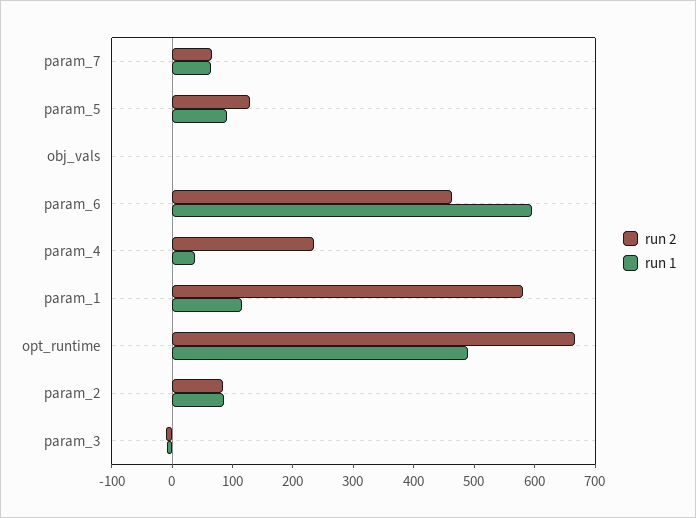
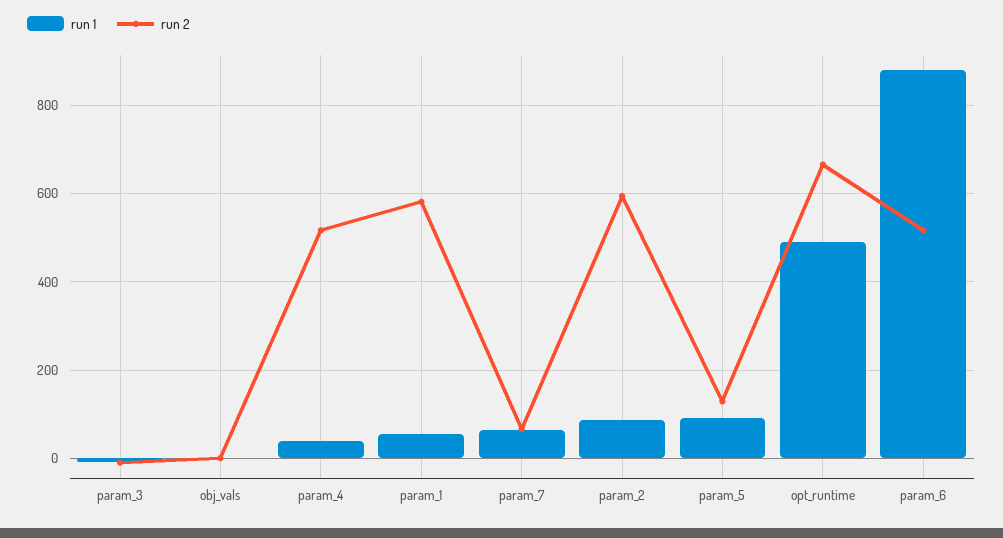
run 2, param_6: 460 -> 520
run 1, param_6: 600 -> 880
run 2, param_4: 240 -> 520
run 1, param_1: 120 -> 60
run 2, param_2: 80 -> 600

